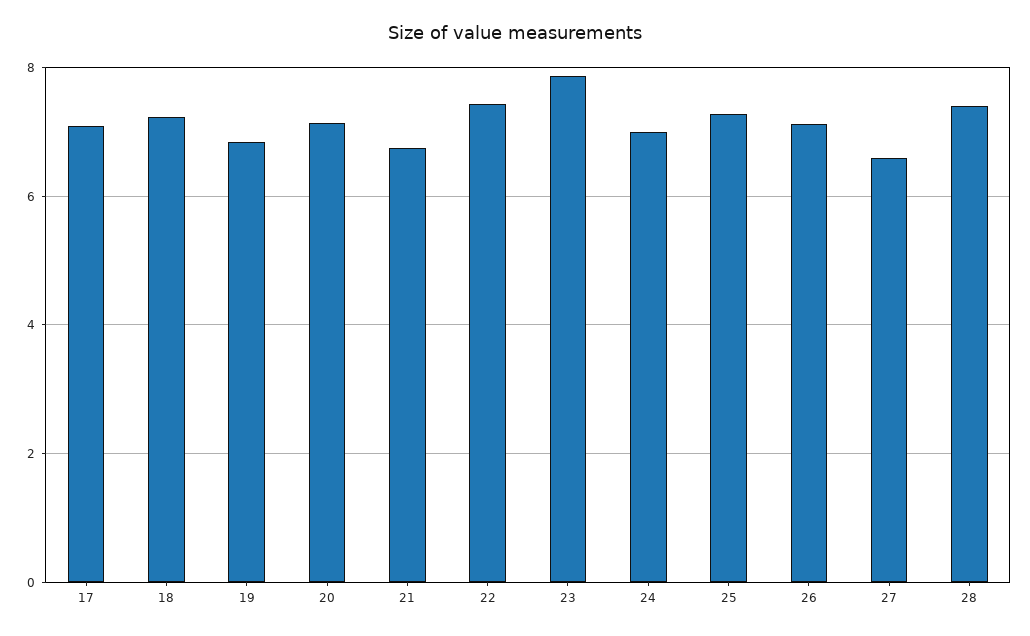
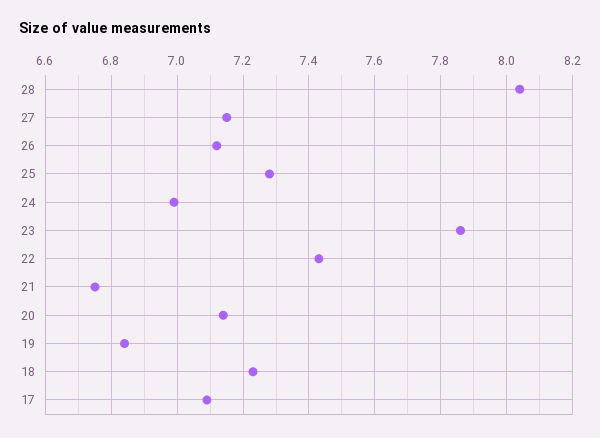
27: 6.6 -> 7.15
28: 7.4 -> 8.05

